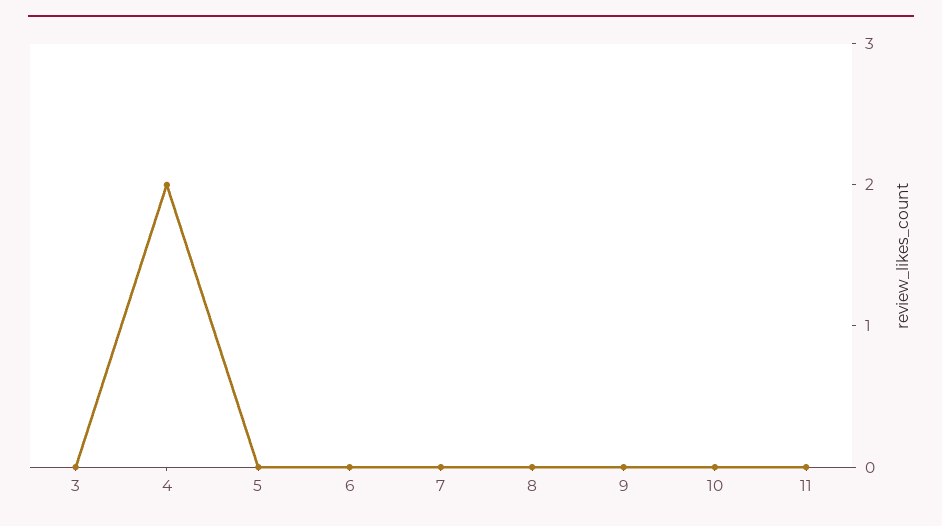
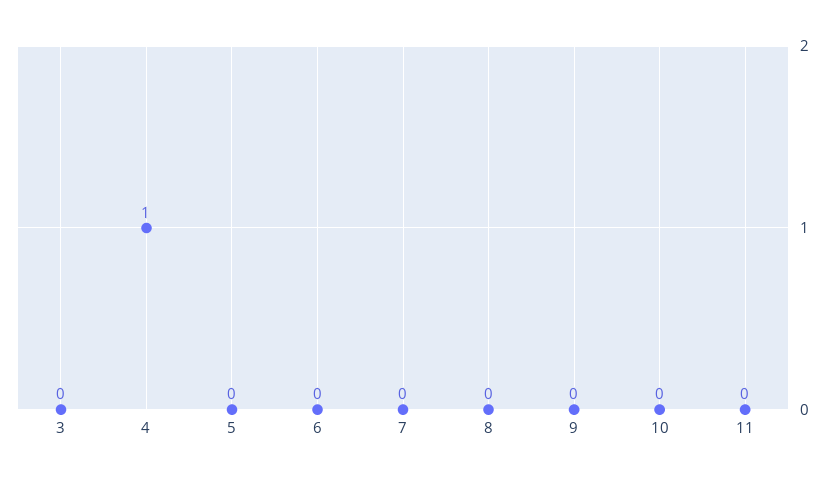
4: 2 -> 1

